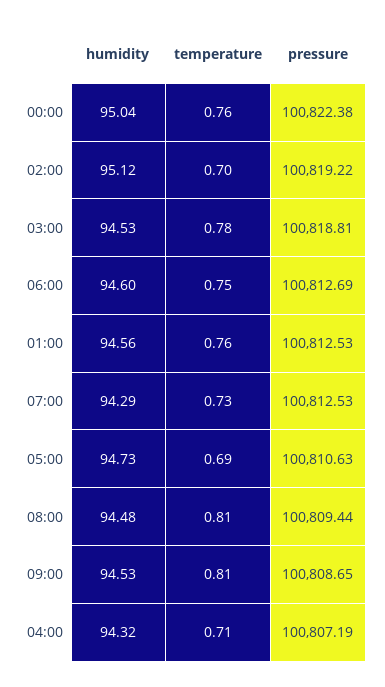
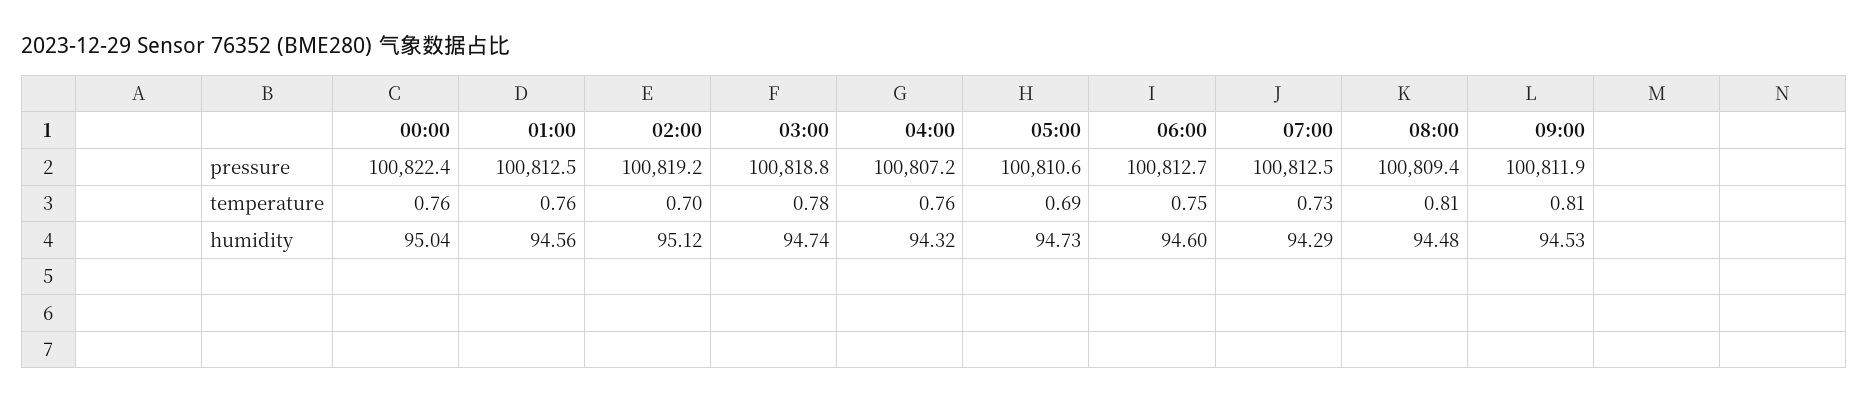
humidity, 03:00: 94.53 -> 94.74
pressure, 09:00: 100808.65 -> 100811.9
temperature, 04:00: 0.71 -> 0.76

